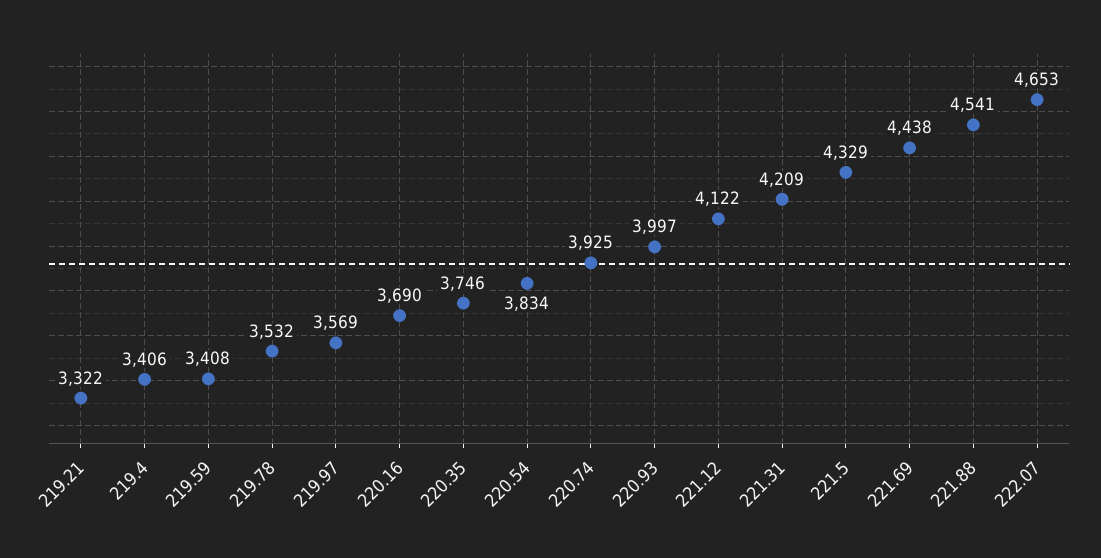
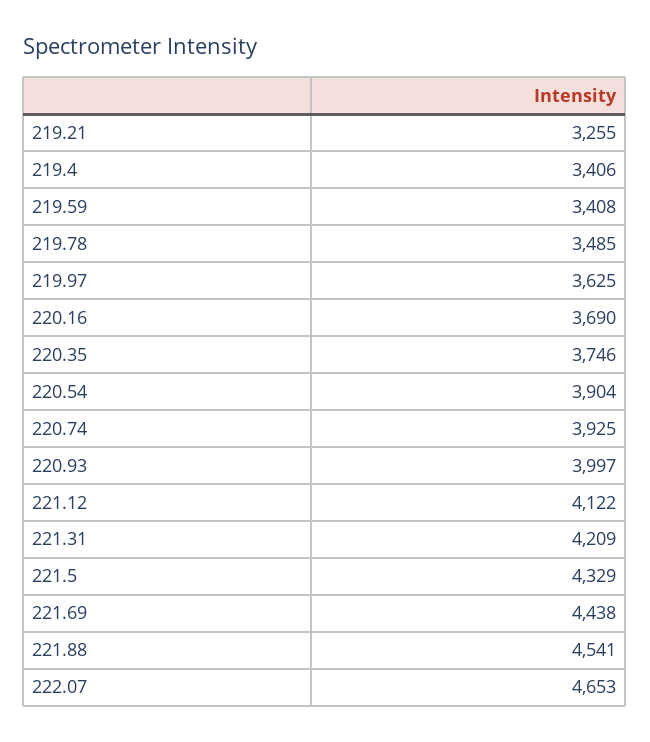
219.21: 3322 -> 3255
219.78: 3532 -> 3485
219.97: 3569 -> 3625
220.54: 3834 -> 3904

